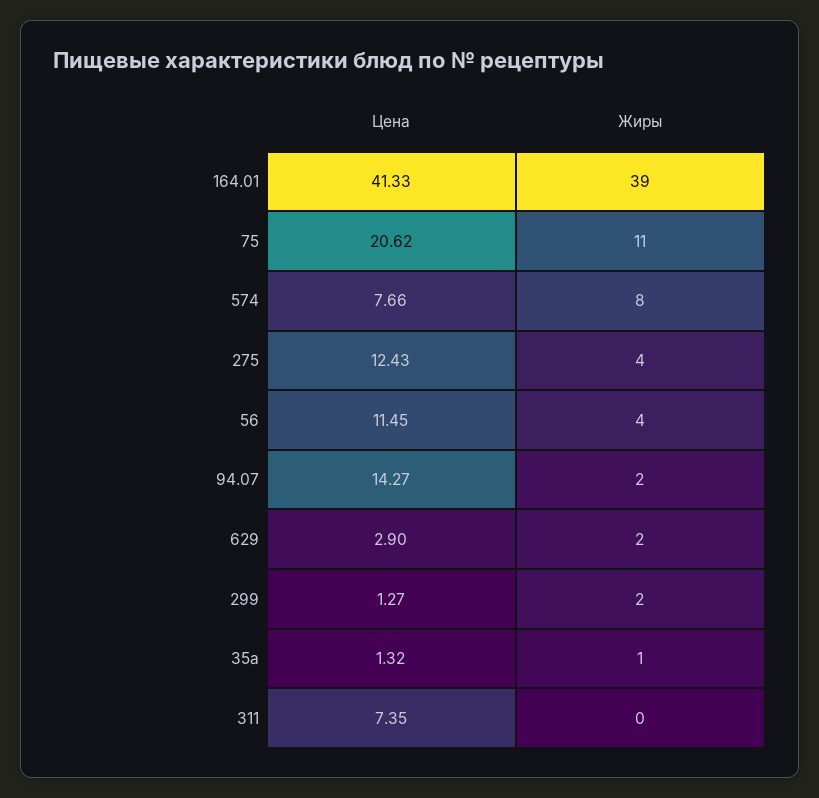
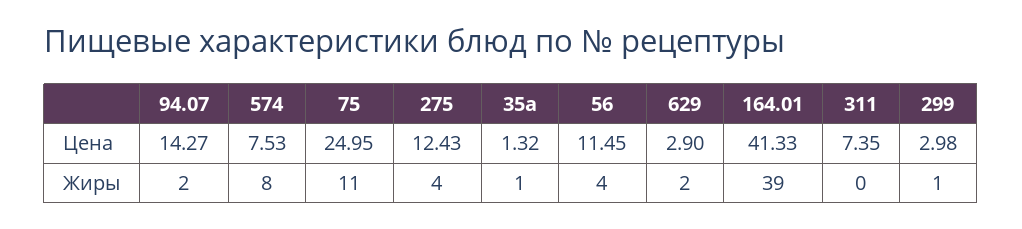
Цена, 75: 20.62 -> 24.95
Цена, 574: 7.66 -> 7.53
Цена, 299: 1.27 -> 2.98
Жиры, 299: 2 -> 1

